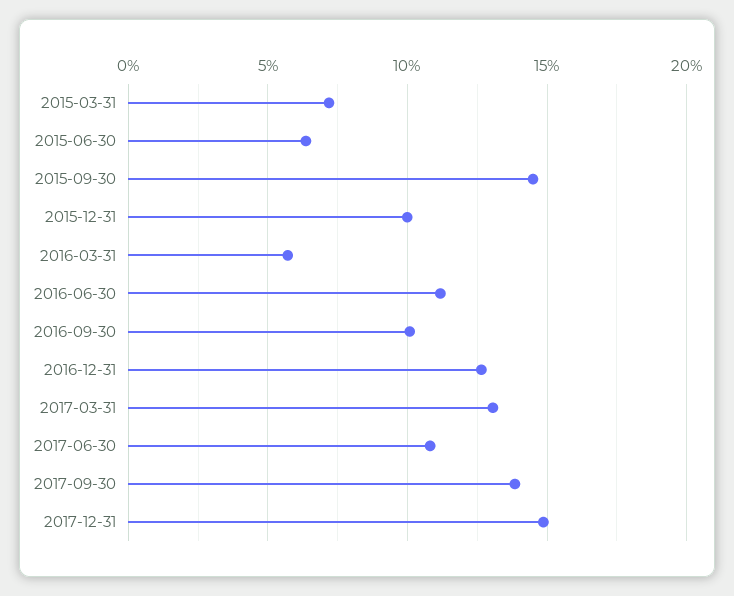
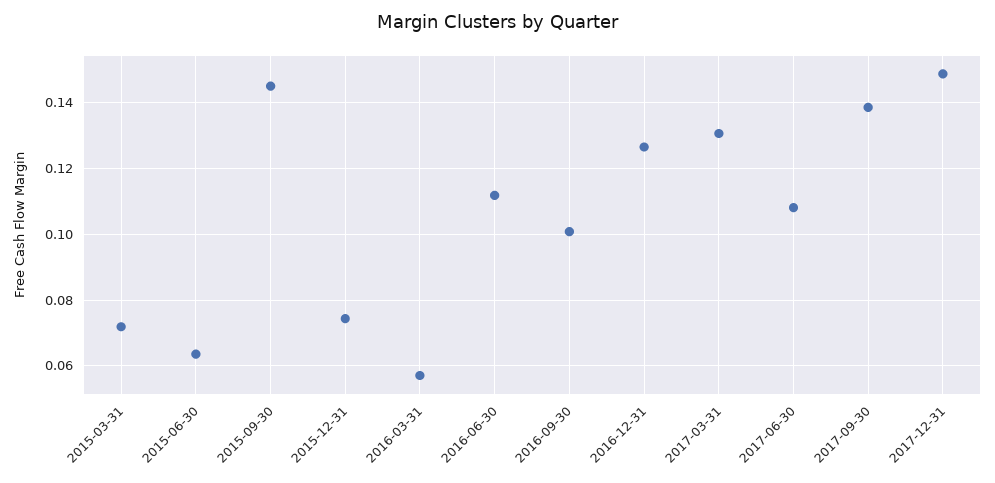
2015-12-31: 0.1 -> 0.074

